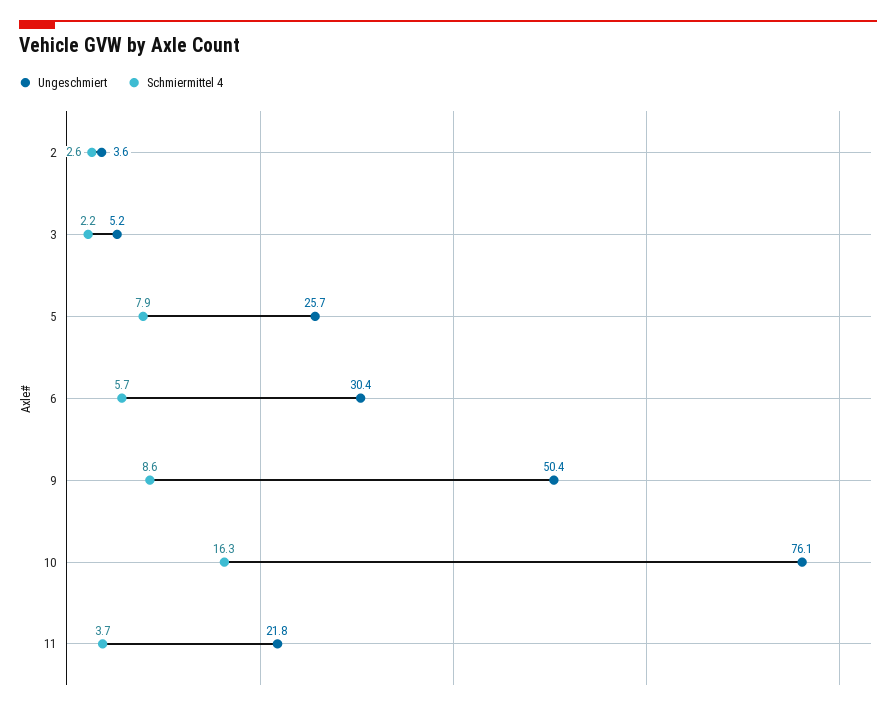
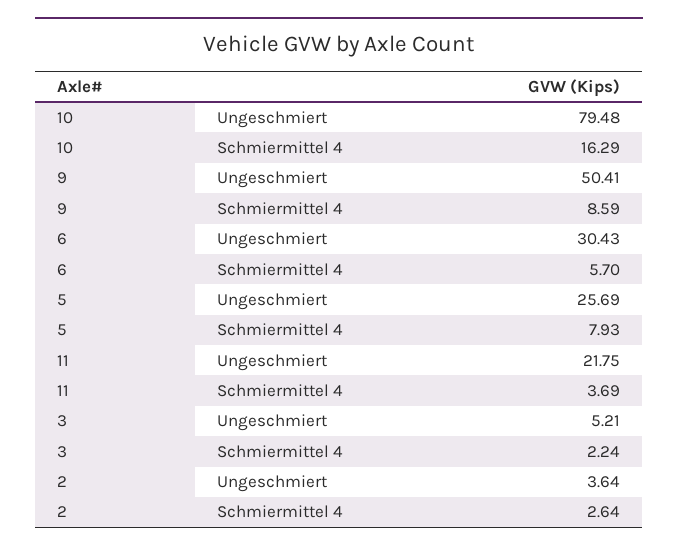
Ungeschmiert, 10: 76.1 -> 79.48

